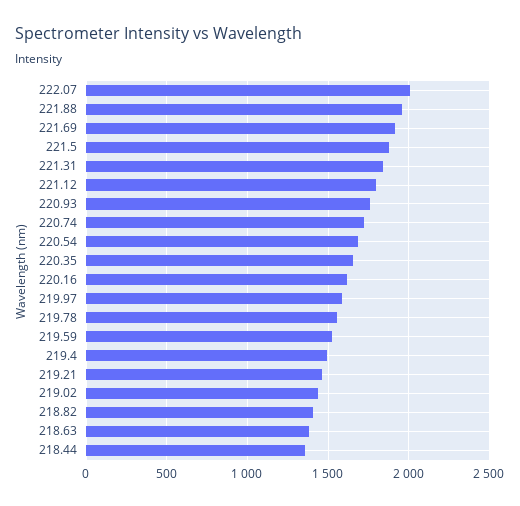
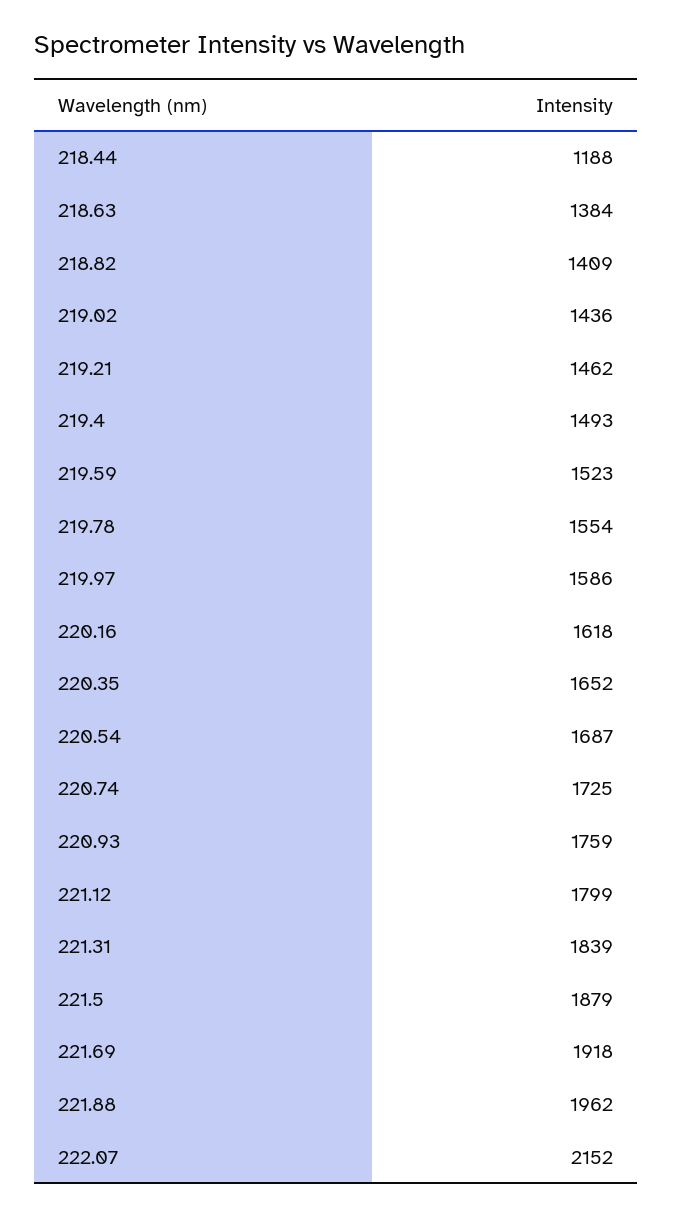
222.07: 2000 -> 2152
218.44: 1350 -> 1188

